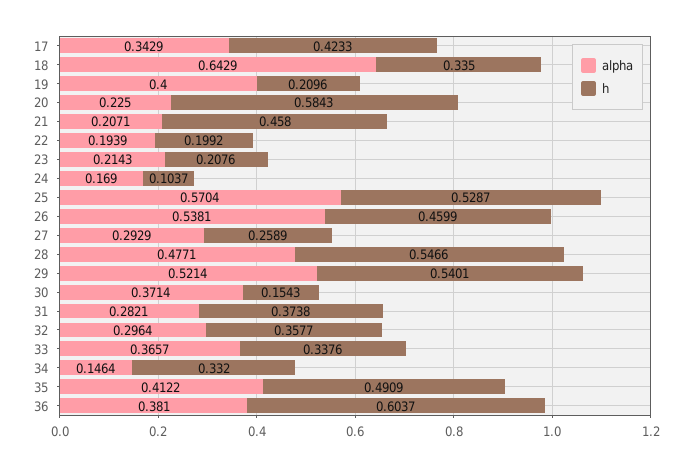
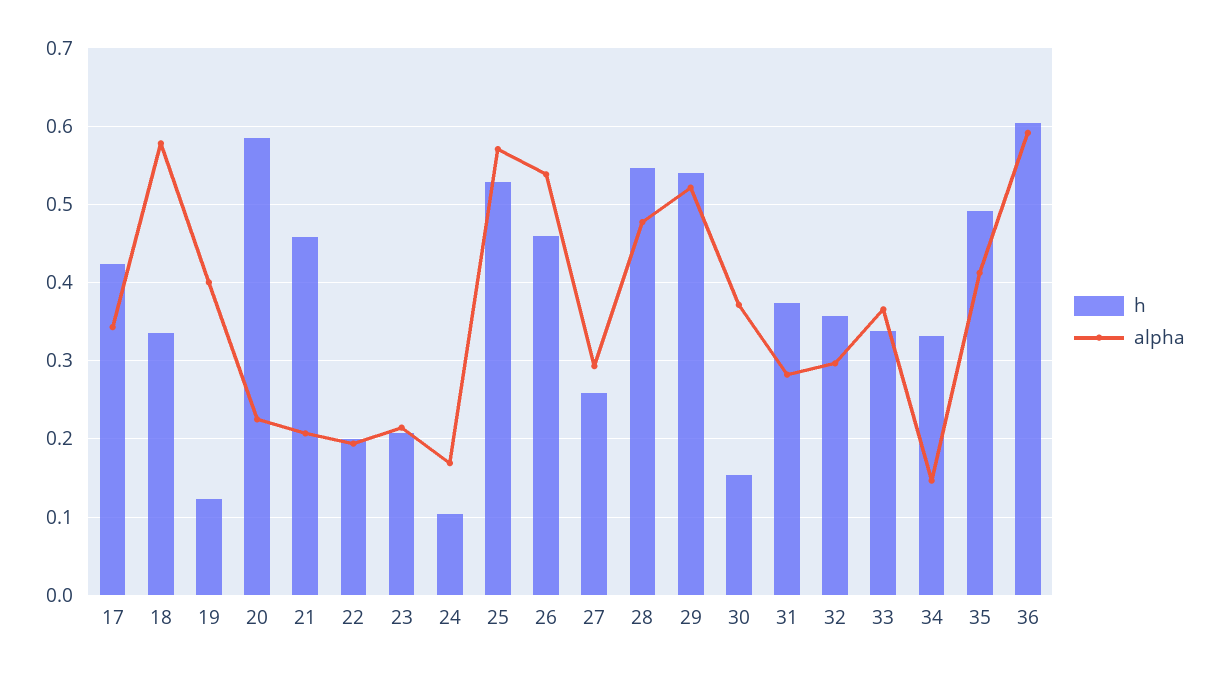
alpha, 18: 0.6429 -> 0.58
h, 19: 0.2096 -> 0.12
alpha, 36: 0.381 -> 0.59

